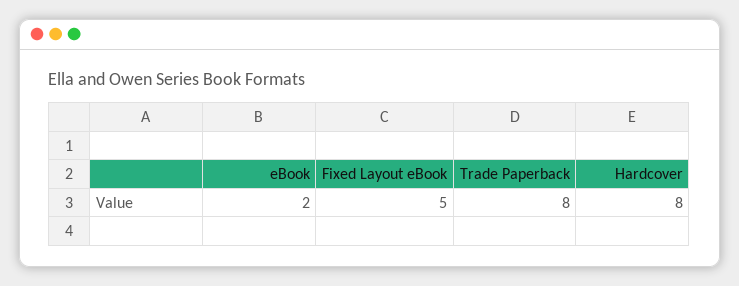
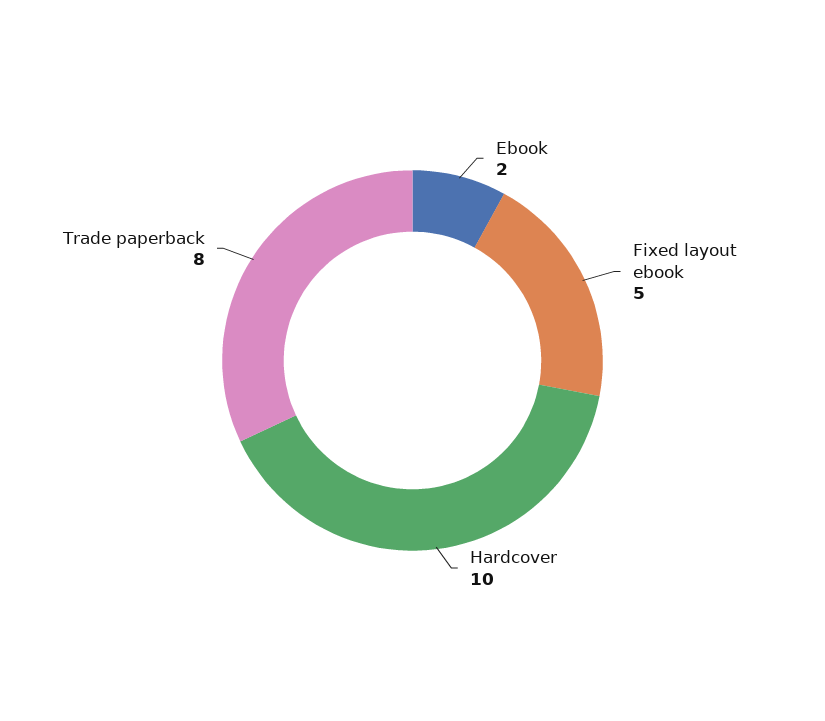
Hardcover: 8 -> 10

